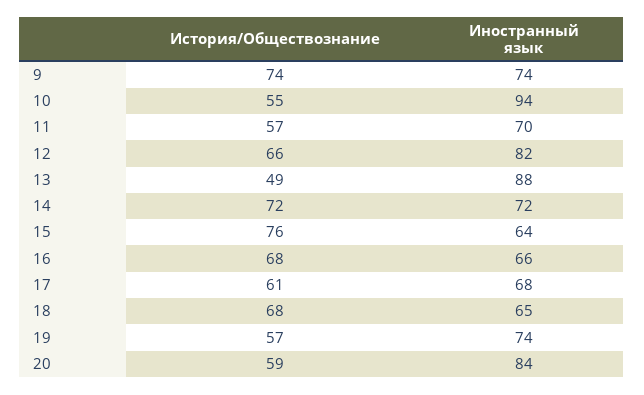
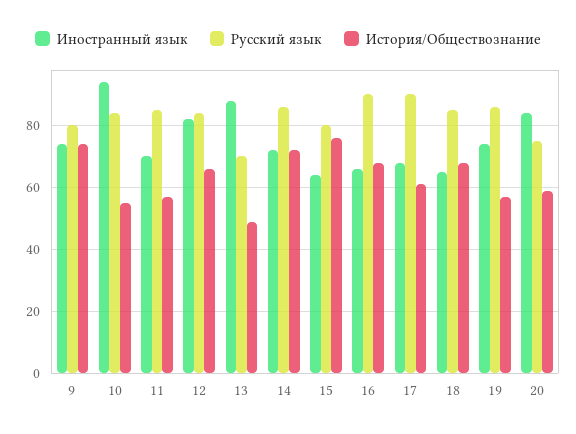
Русский язык, 9: none -> 80
Русский язык, 10: none -> 85
Русский язык, 11: none -> 85
Русский язык, 12: none -> 85
Русский язык, 13: none -> 70
Русский язык, 14: none -> 85
Русский язык, 15: none -> 80
Русский язык, 16: none -> 90
Русский язык, 17: none -> 90
Русский язык, 18: none -> 85
Русский язык, 19: none -> 85
Русский язык, 20: none -> 75

